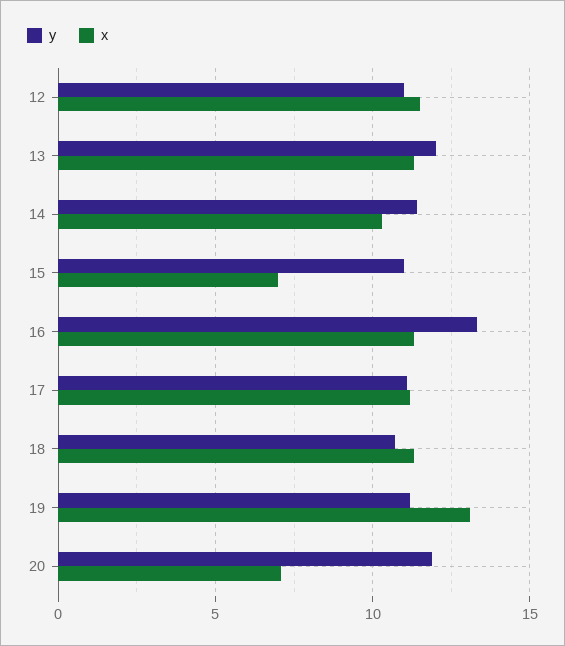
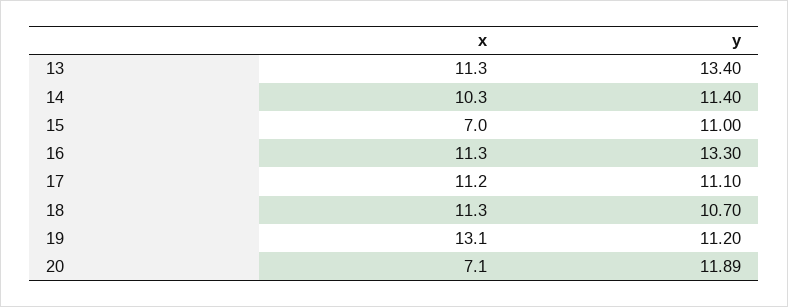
y, 12: 11 -> none
x, 12: 11.5 -> none
y, 13: 12 -> 13.4

